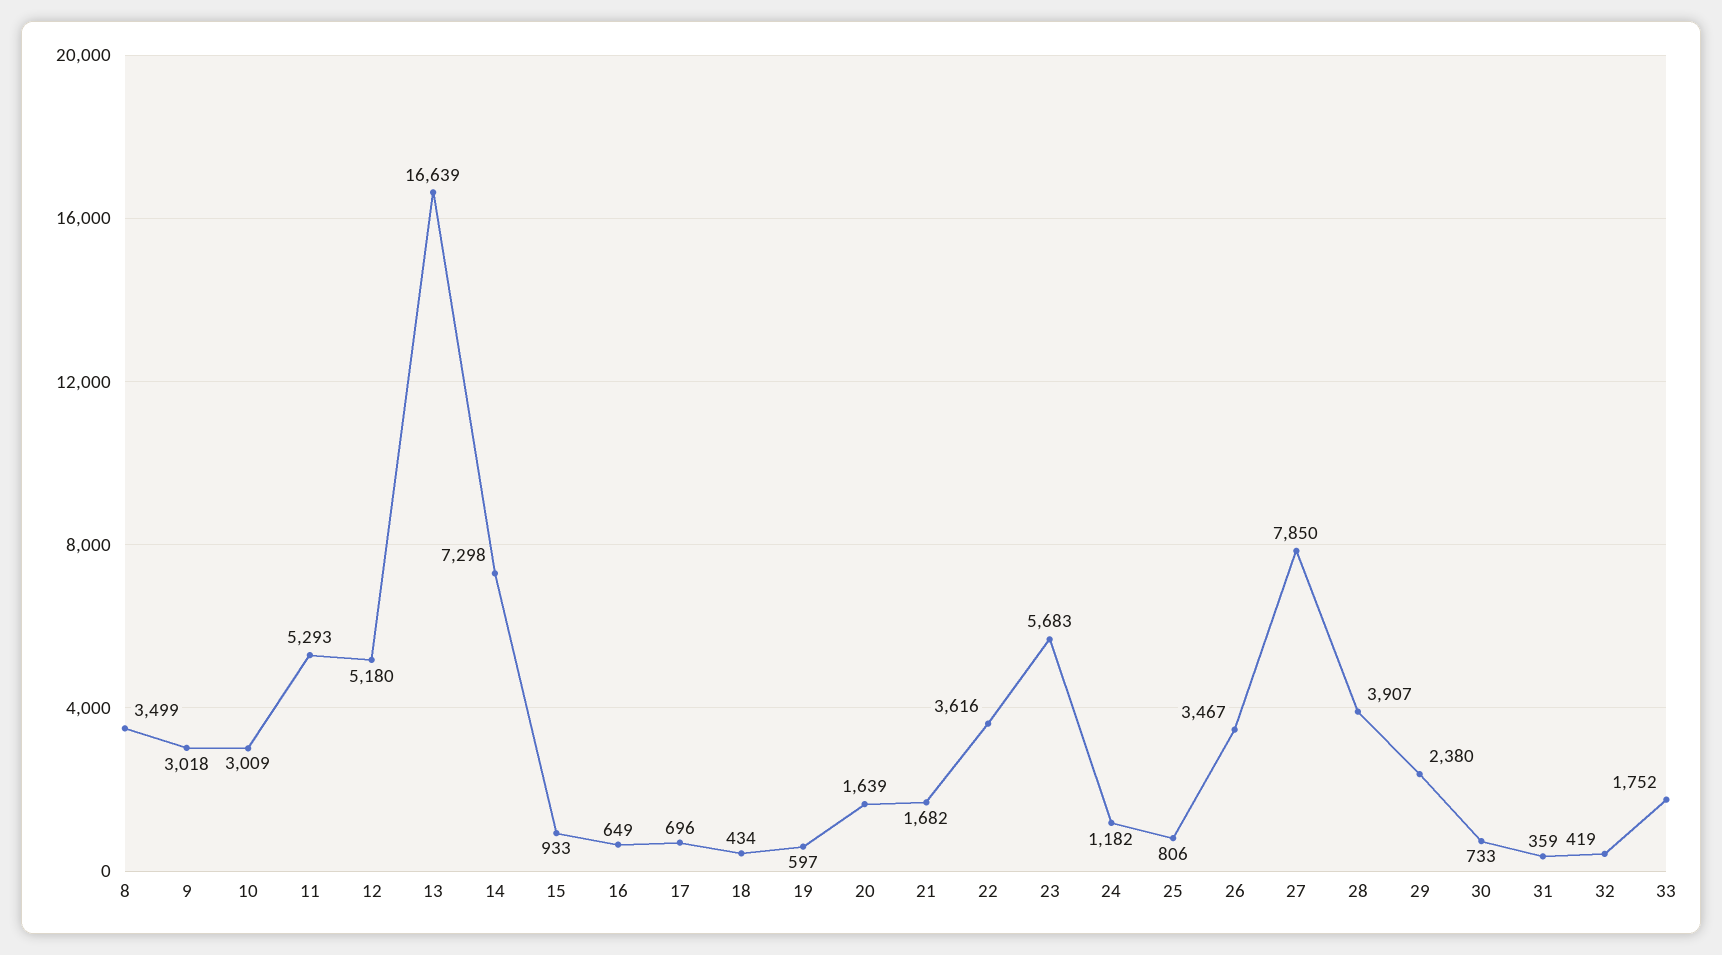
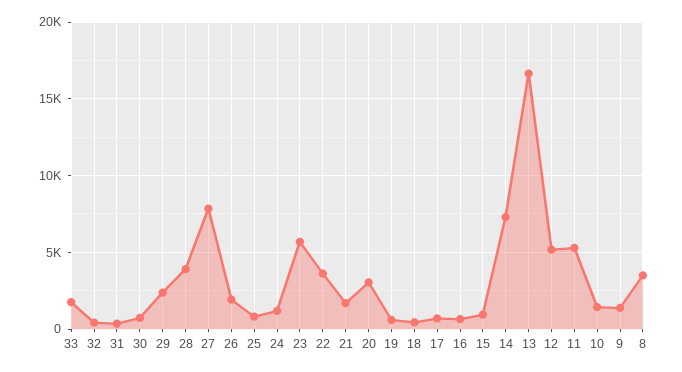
9: 3018 -> 1500
10: 3009 -> 1500
20: 1639 -> 3000
26: 3467 -> 2000

